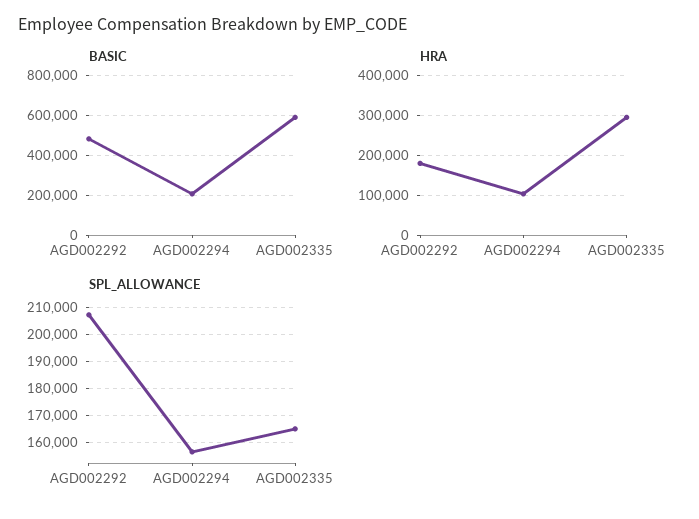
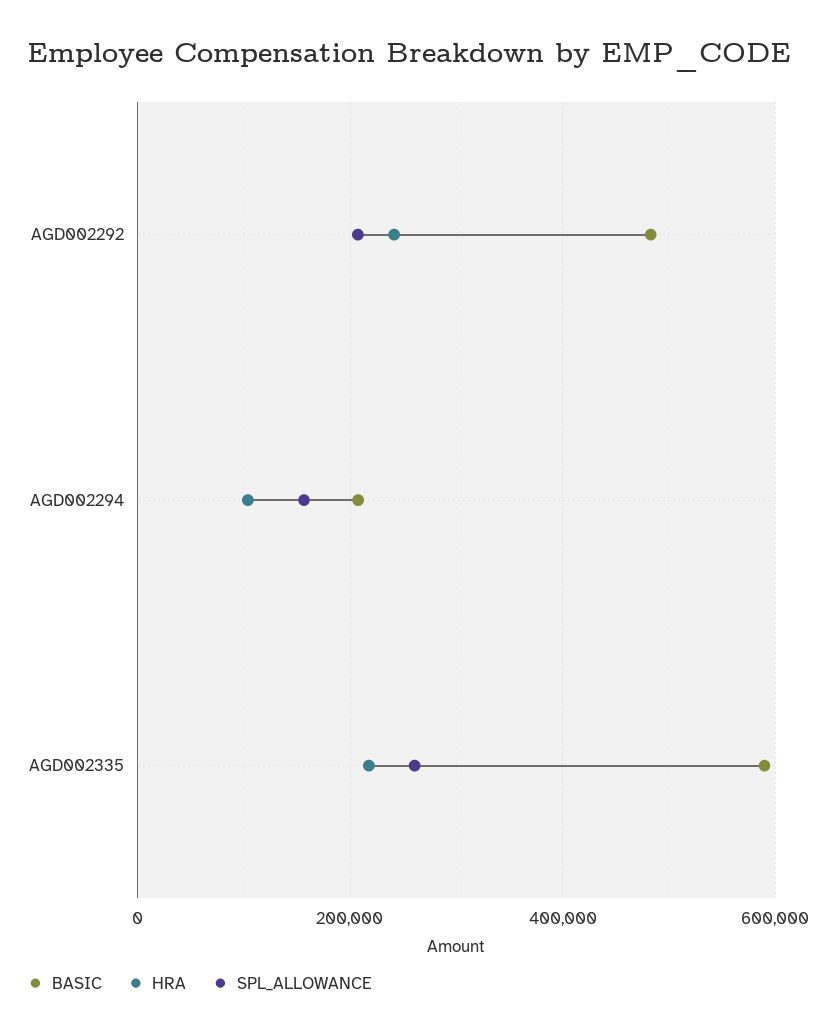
HRA, AGD002292: 180000 -> 240000
HRA, AGD002335: 300000 -> 220000
SPL_ALLOWANCE, AGD002335: 165000 -> 260000

